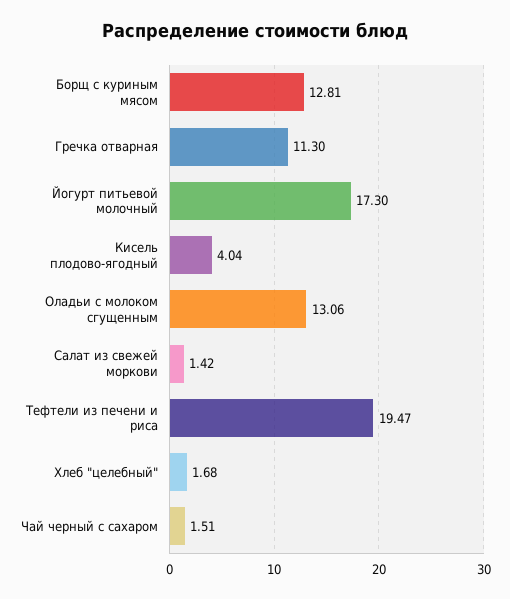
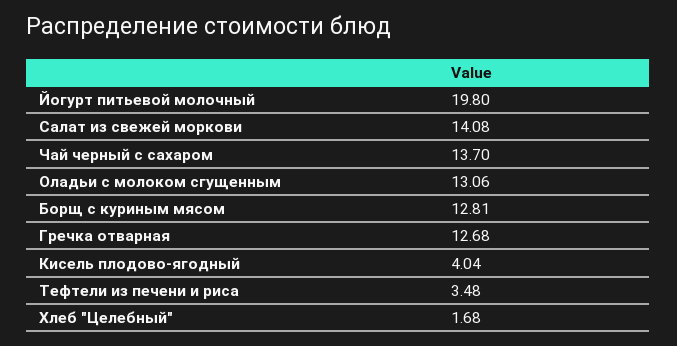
Гречка отварная: 11.3 -> 12.68
Йогурт питьевой молочный: 17.3 -> 19.8
Салат из свежей моркови: 1.42 -> 14.08
Тефтели из печени и риса: 19.47 -> 3.48
Чай черный с сахаром: 1.51 -> 13.7

